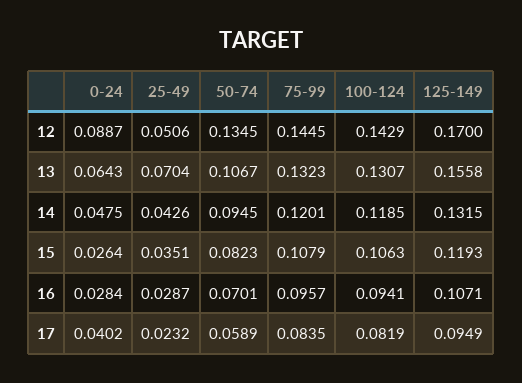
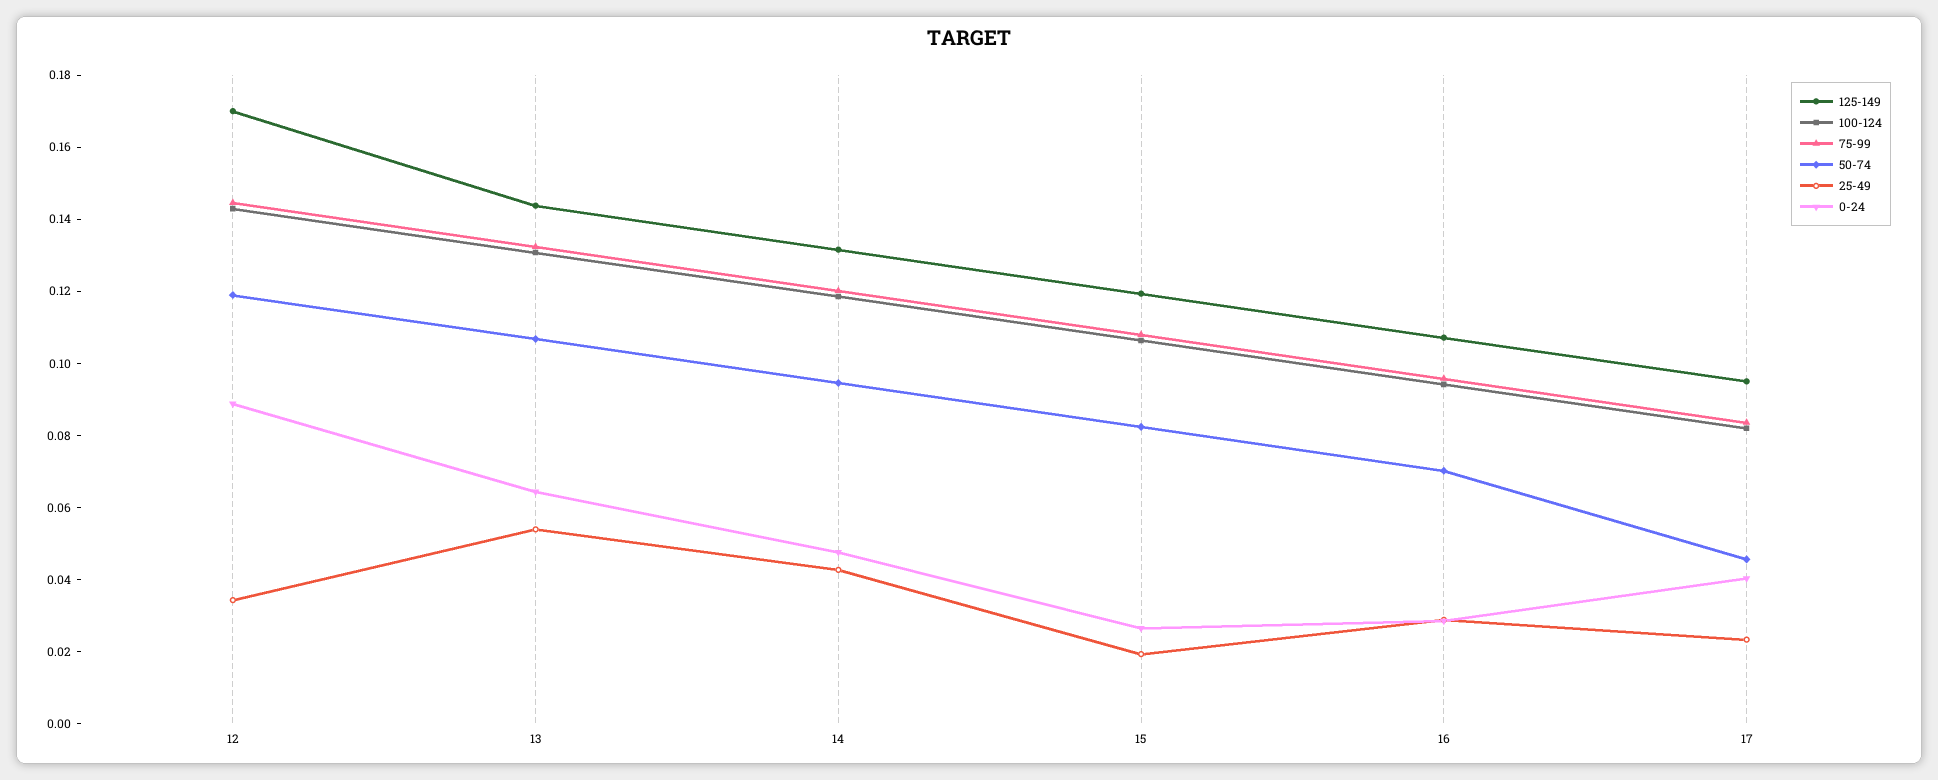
25-49, 12: 0.0506 -> 0.035
50-74, 12: 0.1345 -> 0.12
25-49, 13: 0.0704 -> 0.055
125-149, 13: 0.1558 -> 0.145
25-49, 15: 0.0351 -> 0.02
50-74, 17: 0.0589 -> 0.045

